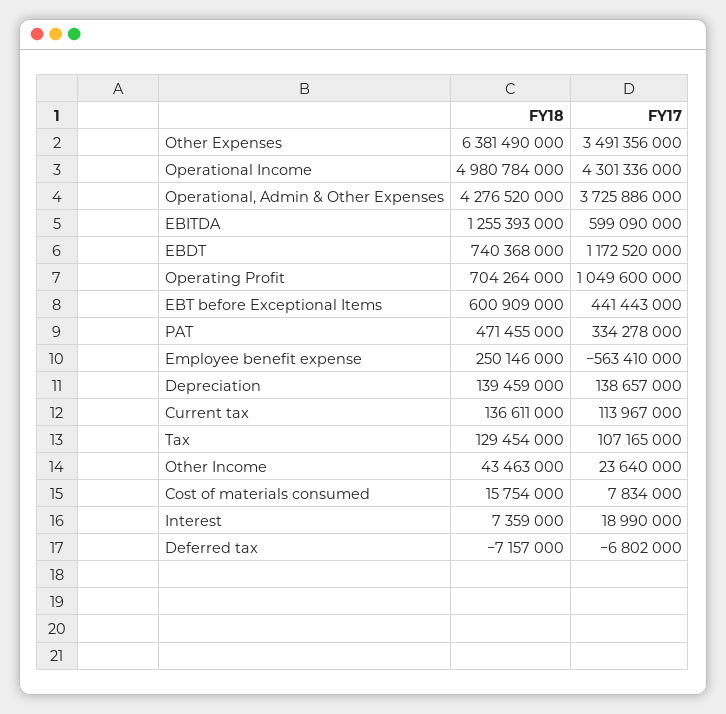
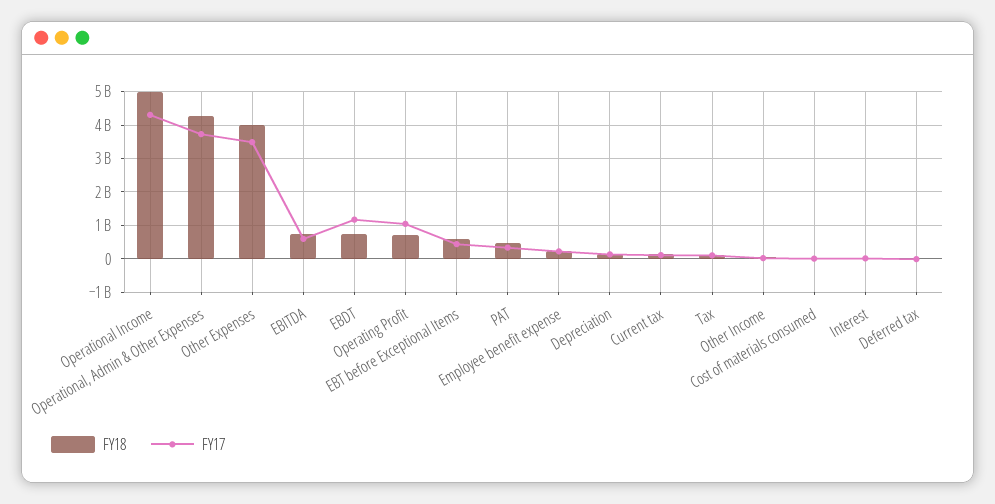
FY18, Other Expenses: 6381490000 -> 4000000000
FY18, EBITDA: 1255393000 -> 800000000
FY17, Employee benefit expense: -563410000 -> 200000000

